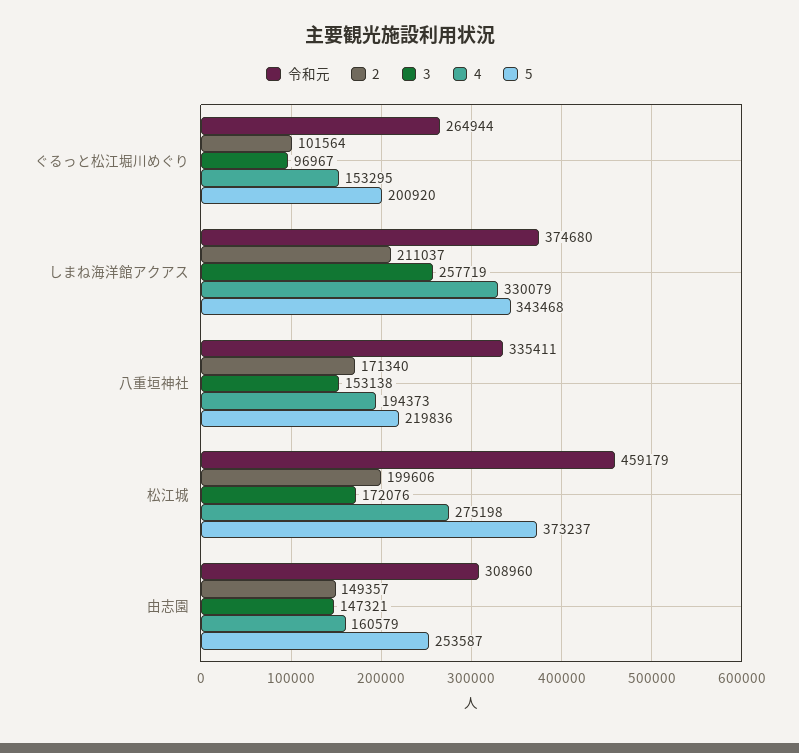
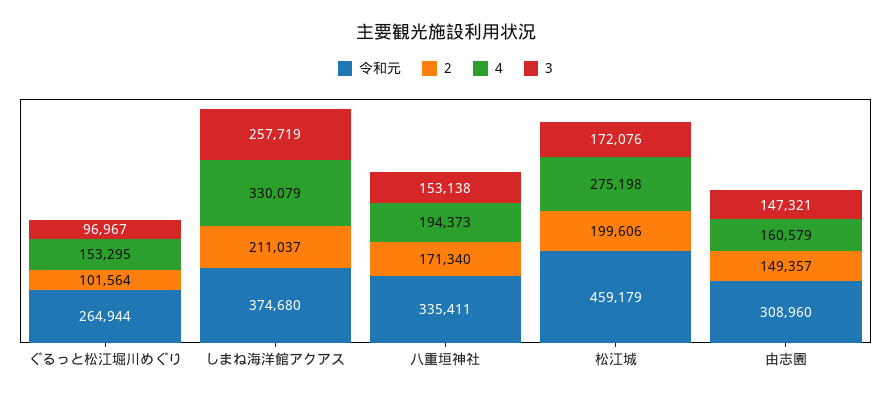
5, ぐるっと松江堀川めぐり: 200920 -> none
5, しまね海洋館アクアス: 343468 -> none
5, 八重垣神社: 219836 -> none
5, 松江城: 373237 -> none
5, 由志園: 253587 -> none

